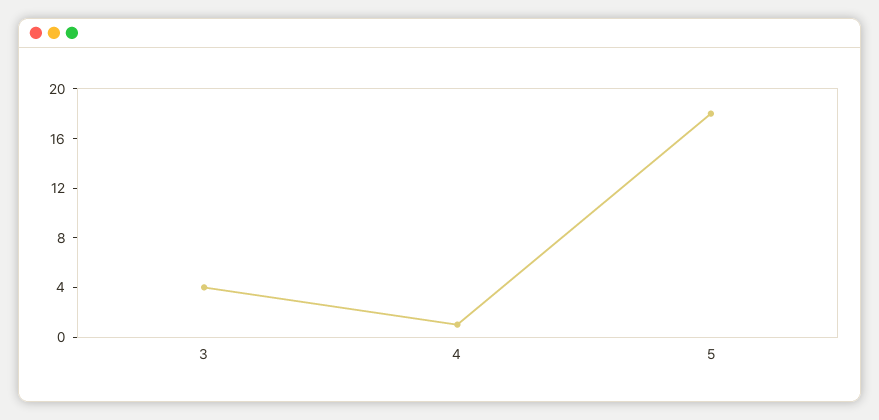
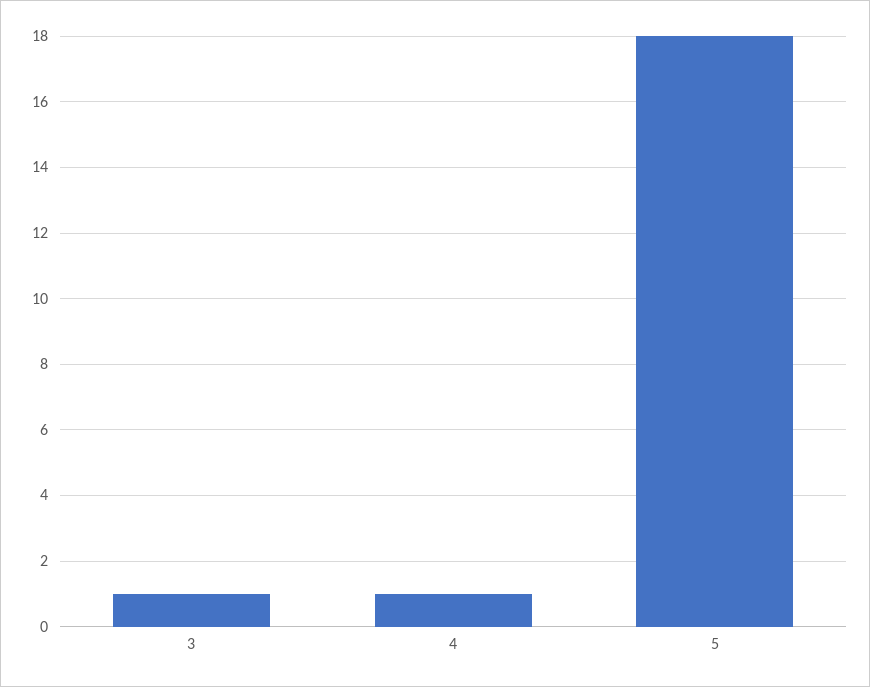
3: 4 -> 1

